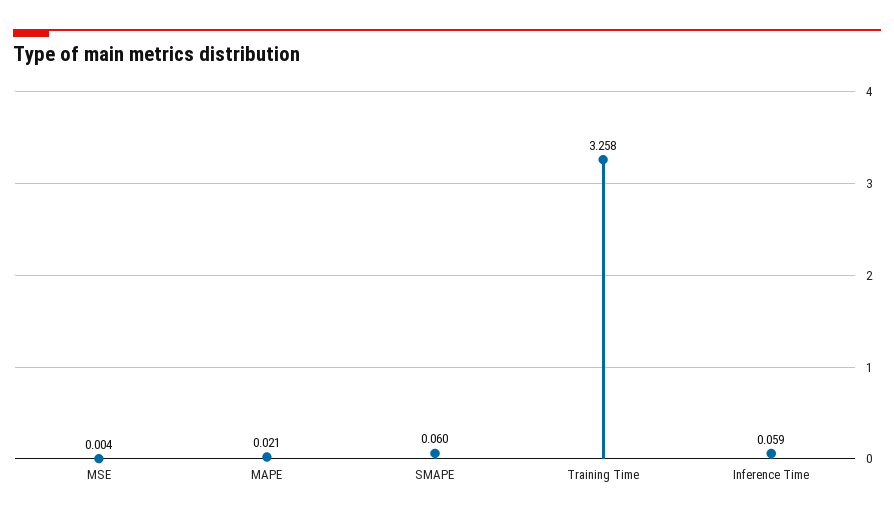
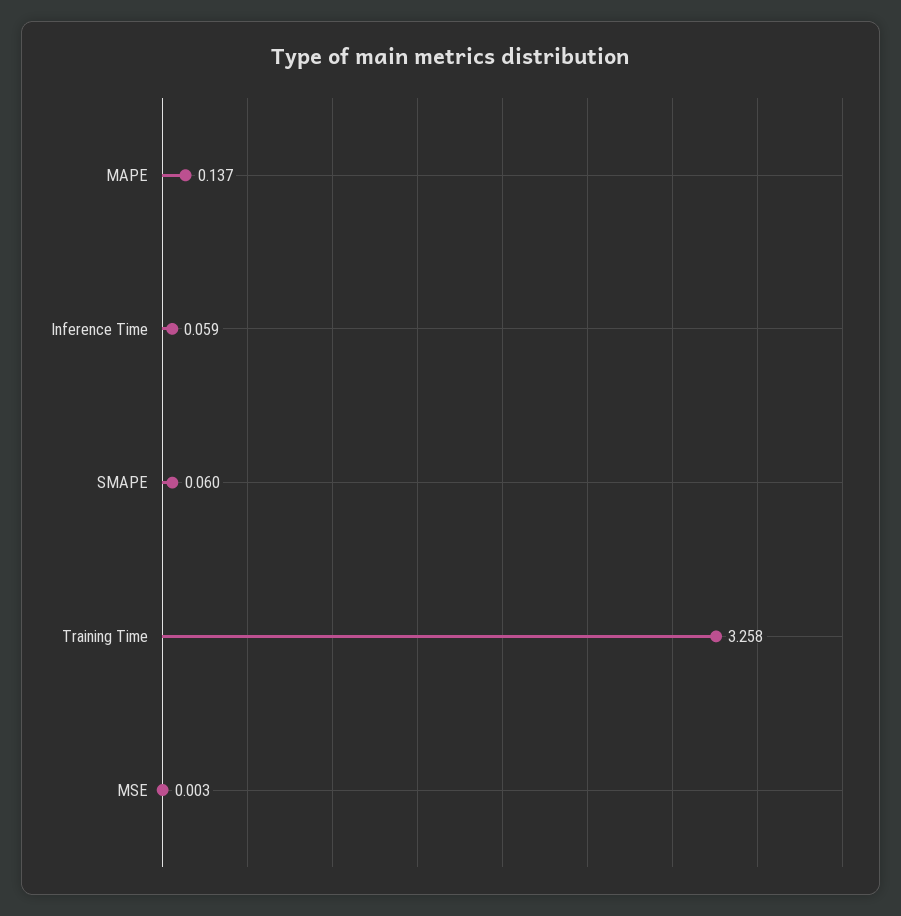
MSE: 0.004 -> 0.003
MAPE: 0.021 -> 0.137

